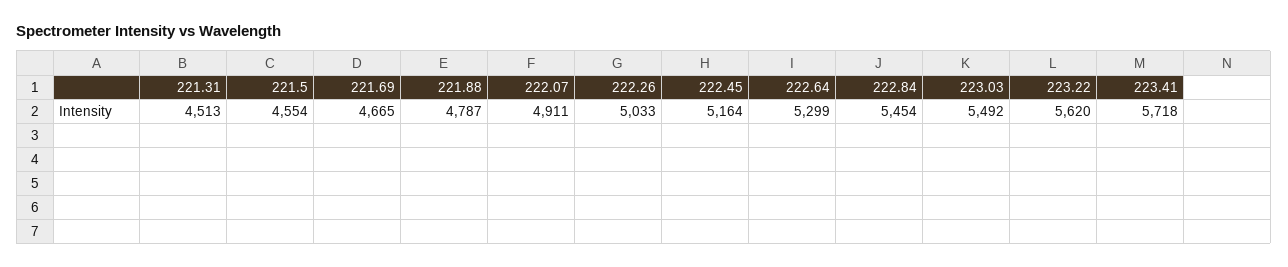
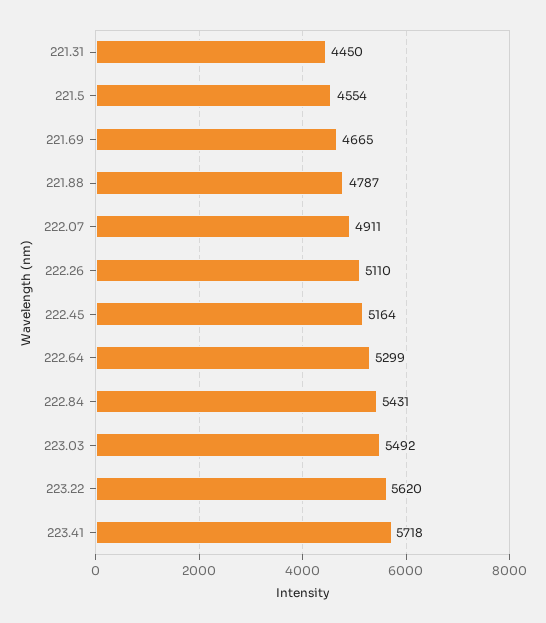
221.31: 4513 -> 4450
222.26: 5033 -> 5110
222.84: 5454 -> 5431

